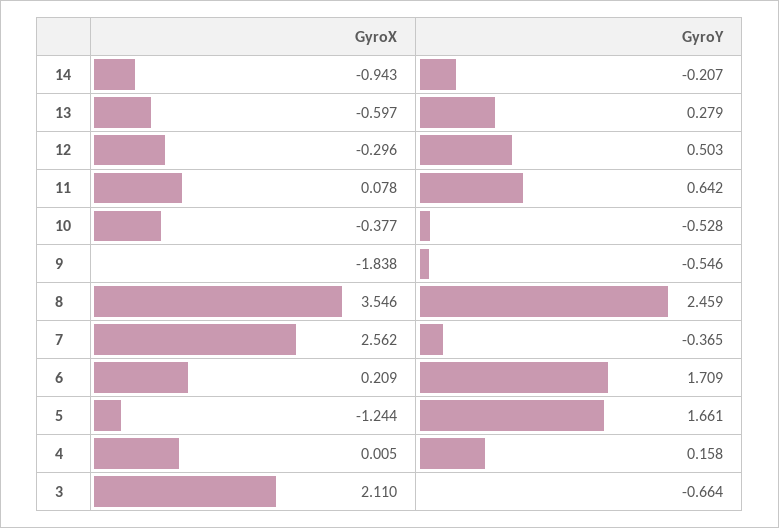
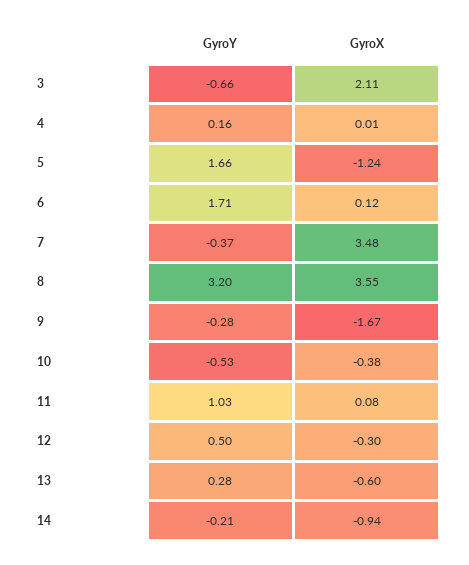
GyroY, 11: 0.642 -> 1.03
GyroX, 9: -1.838 -> -1.67
GyroY, 9: -0.546 -> -0.28
GyroY, 8: 2.459 -> 3.2
GyroX, 7: 2.562 -> 3.48
GyroX, 6: 0.209 -> 0.12

